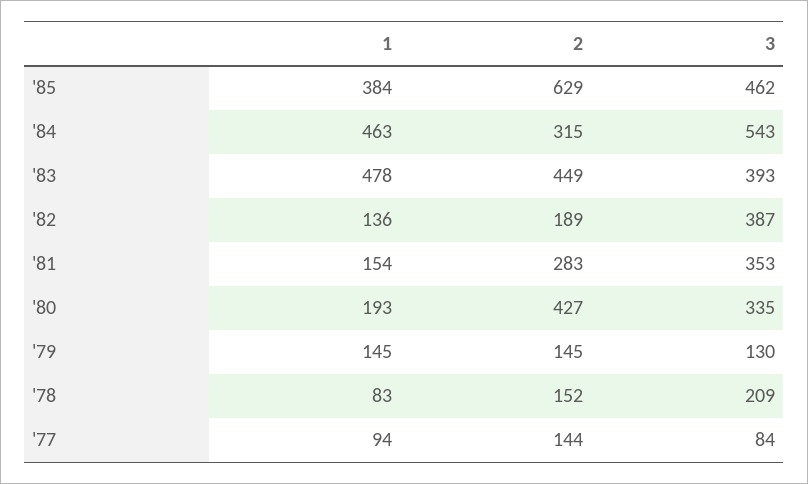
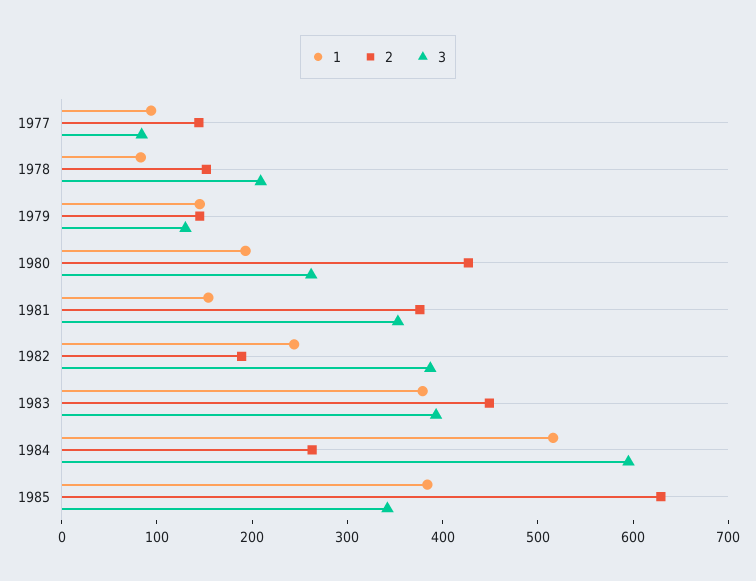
3, '85: 462 -> 340
1, '84: 463 -> 520
2, '84: 315 -> 260
3, '84: 543 -> 600
1, '83: 478 -> 380
1, '82: 136 -> 240
2, '81: 283 -> 380
3, '80: 335 -> 260

